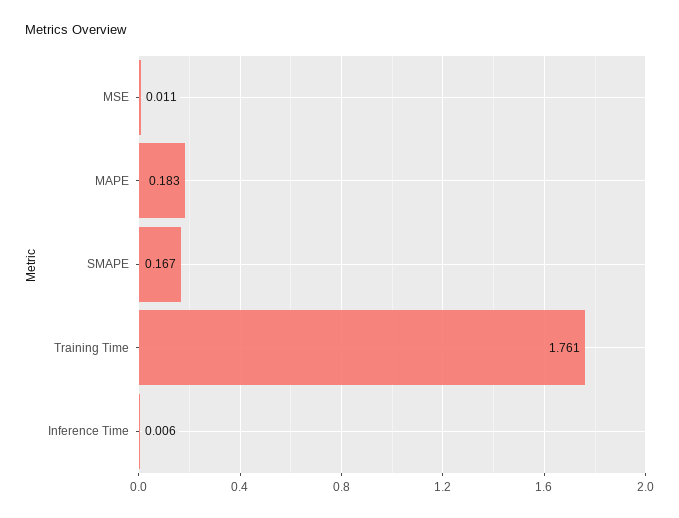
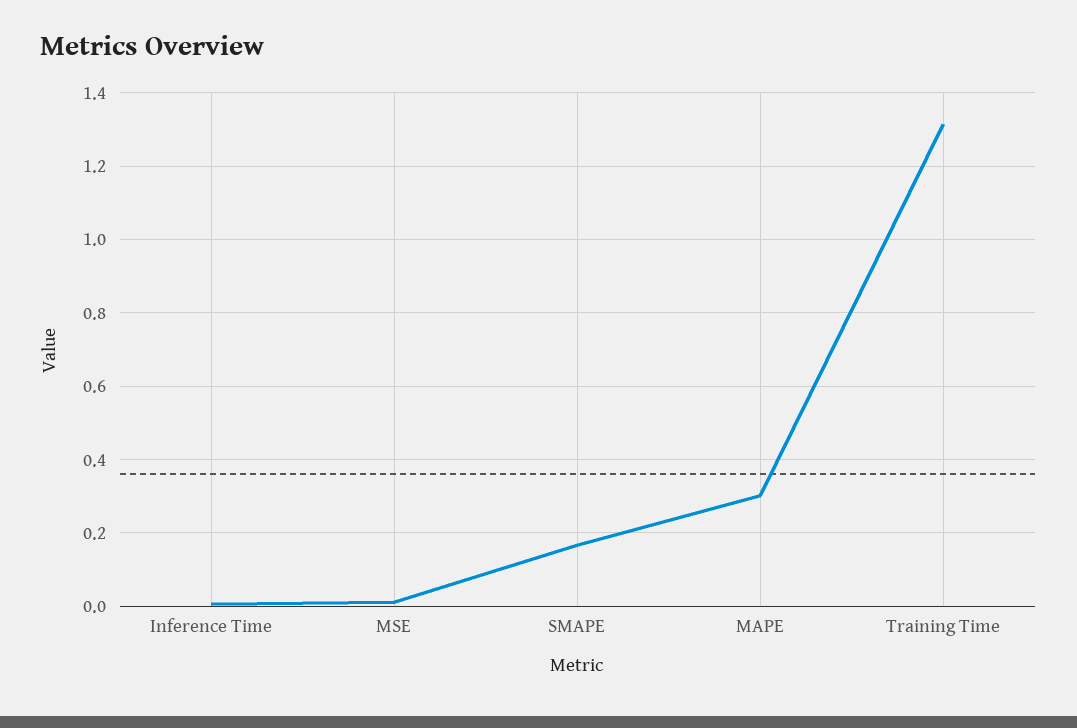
MAPE: 0.183 -> 0.3
Training Time: 1.761 -> 1.32

